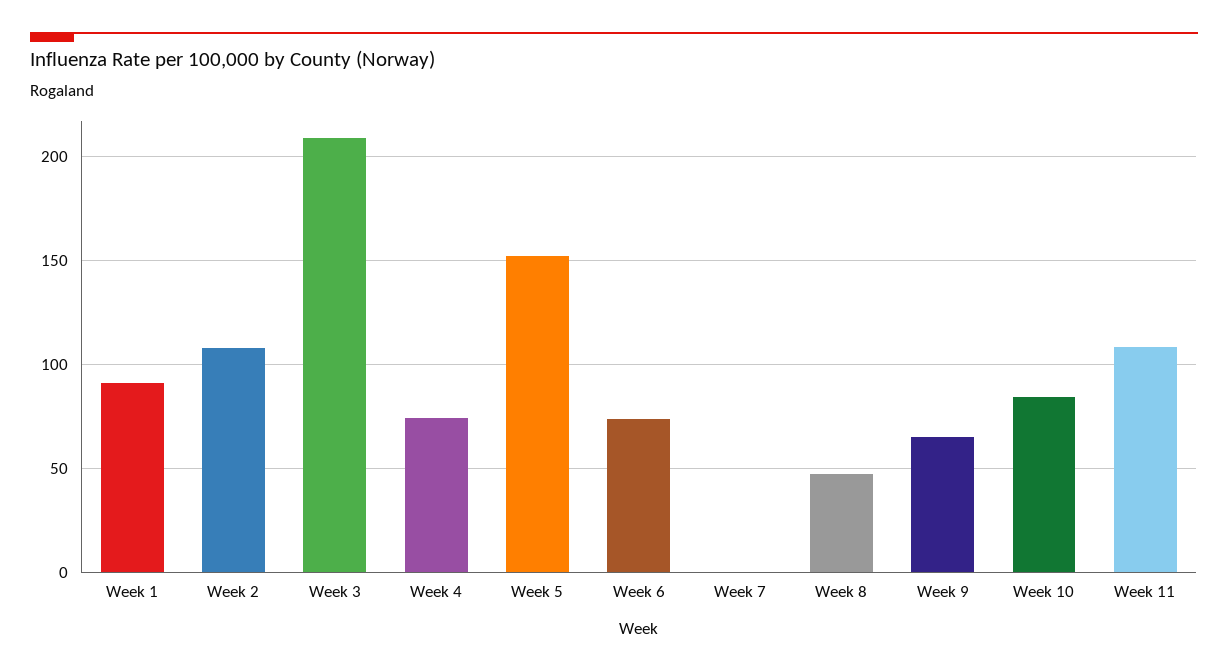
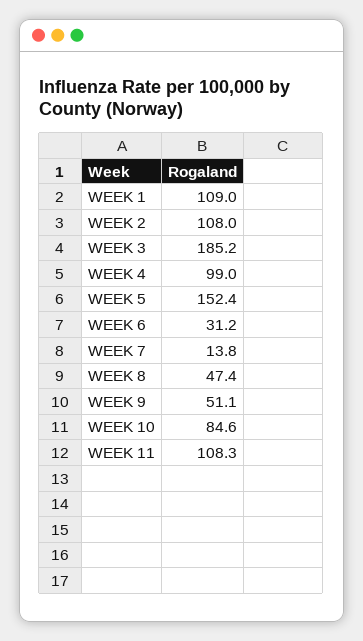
Week 1: 90 -> 109
Week 3: 210 -> 185.2
Week 4: 75 -> 99
Week 6: 75 -> 31.2
Week 7: 0 -> 13.8
Week 9: 65 -> 51.1

